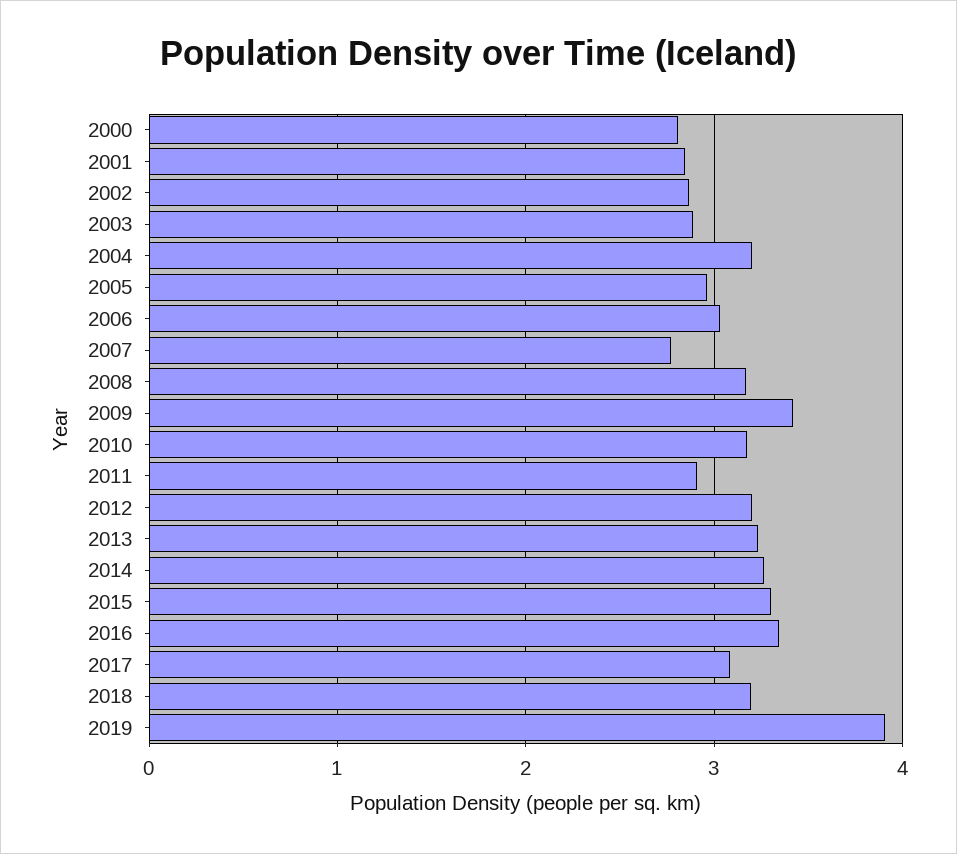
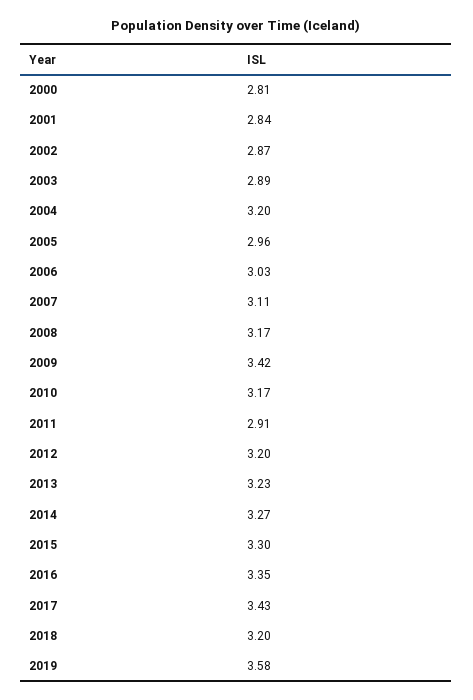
2007: 2.8 -> 3.11
2017: 3.1 -> 3.43
2019: 3.9 -> 3.58

